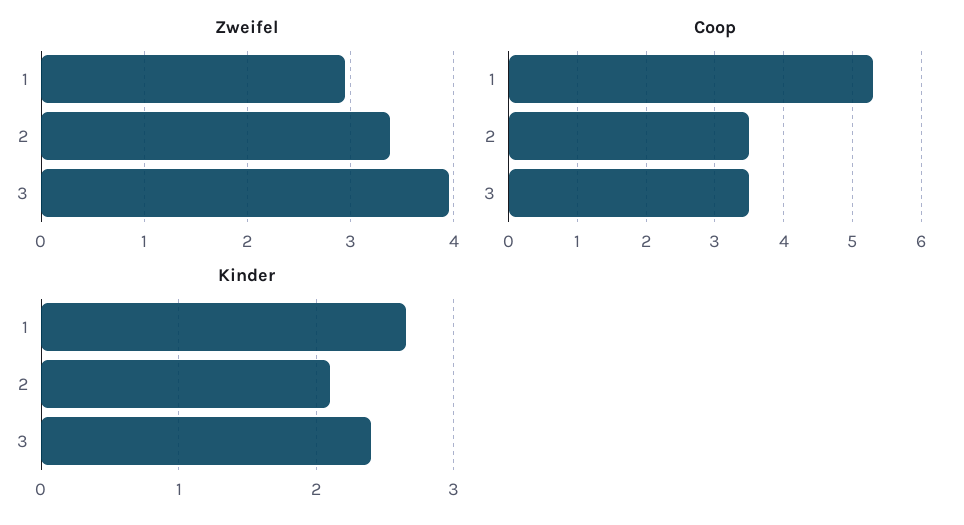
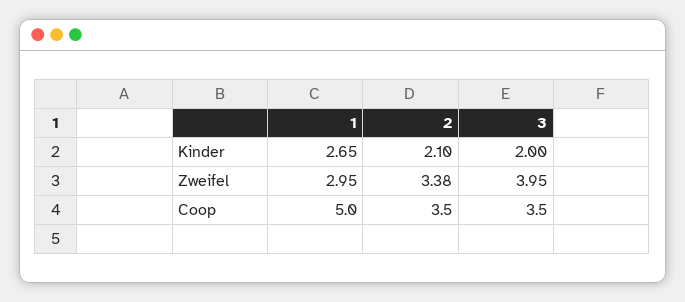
Coop, 1: 5.3 -> 5
Kinder, 3: 2.4 -> 2

